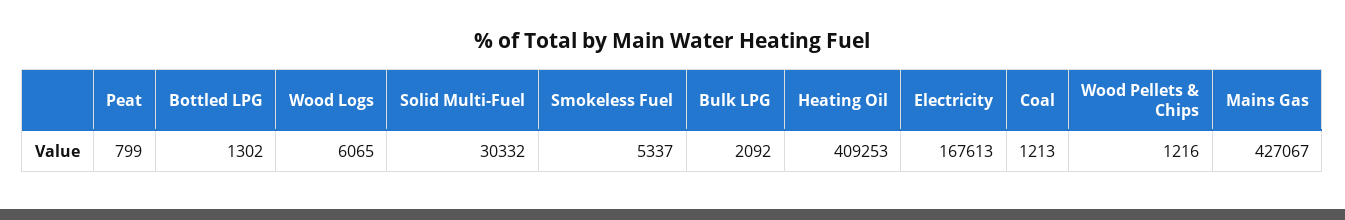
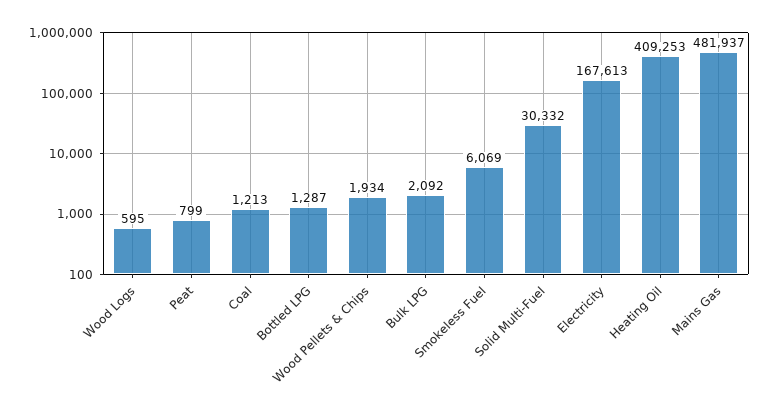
Bottled LPG: 1302 -> 1287
Wood Logs: 6065 -> 595
Smokeless Fuel: 5337 -> 6069
Wood Pellets & Chips: 1216 -> 1934
Mains Gas: 427067 -> 481937

